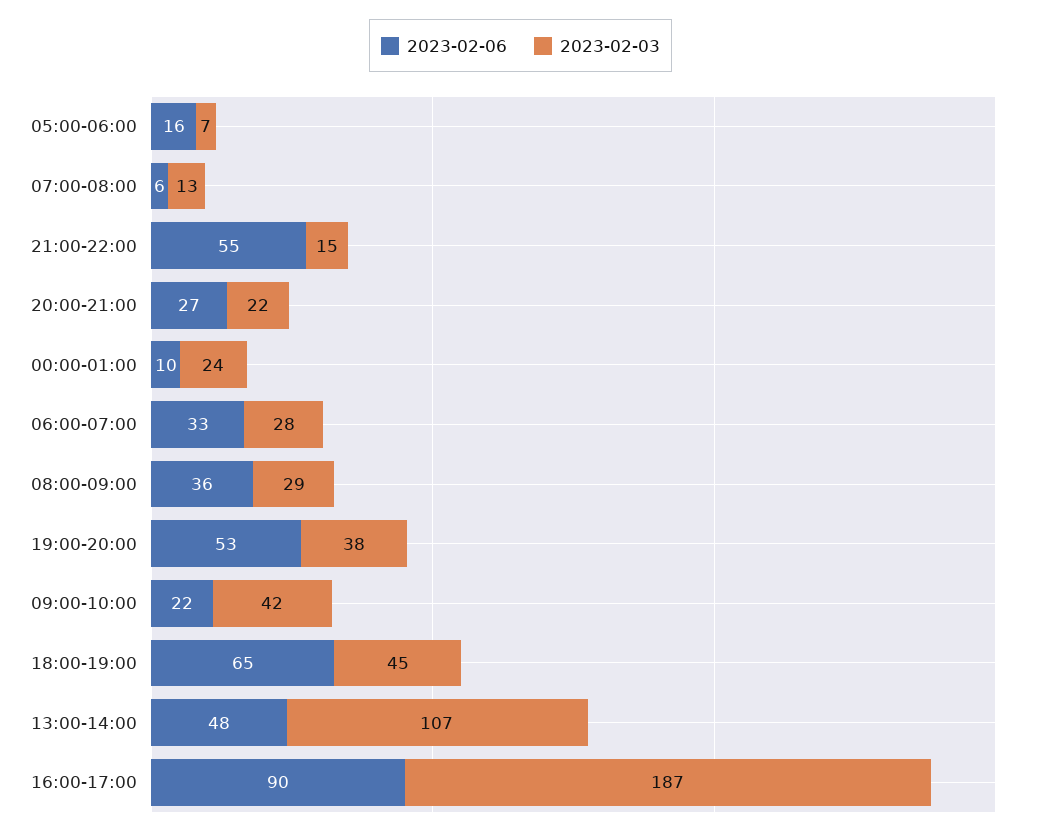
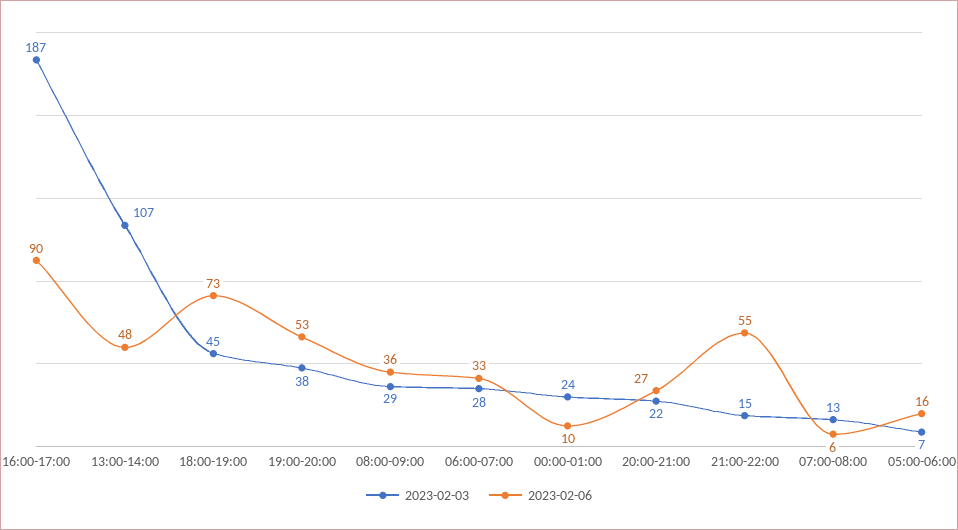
2023-02-06, 09:00-10:00: 22 -> none
2023-02-03, 09:00-10:00: 42 -> none
2023-02-06, 18:00-19:00: 65 -> 73

